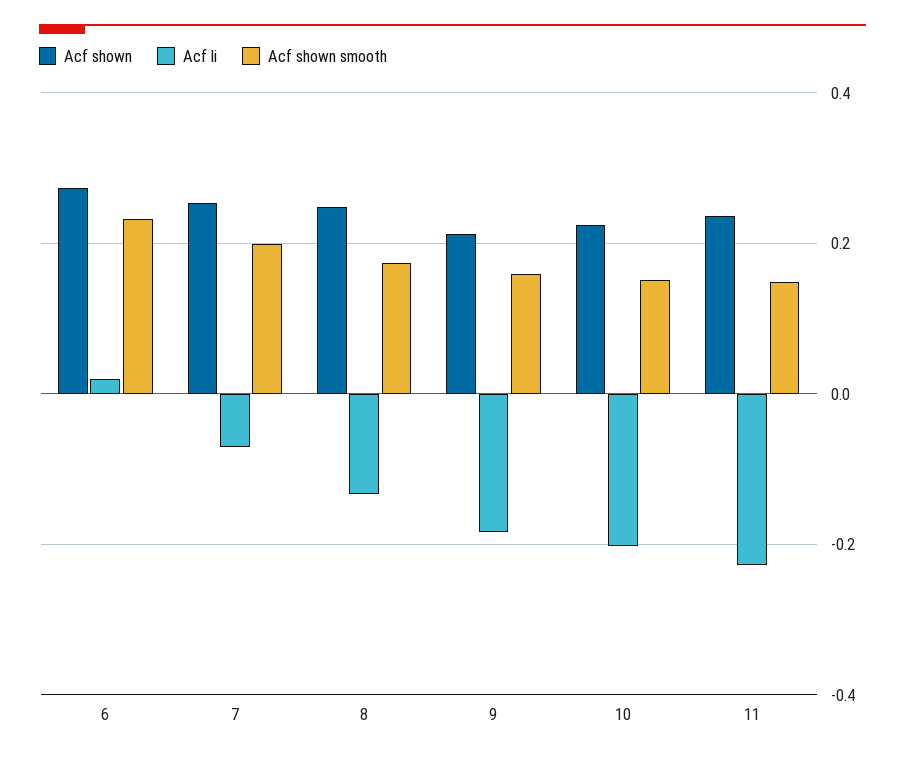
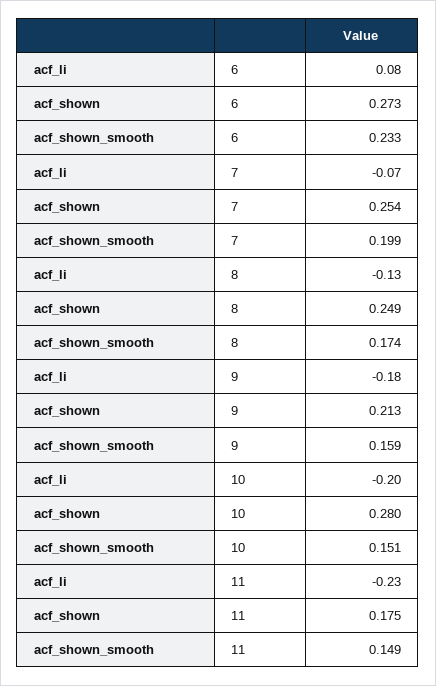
Acf li, 6: 0.02 -> 0.08
Acf shown, 10: 0.22 -> 0.28
Acf shown, 11: 0.24 -> 0.175

